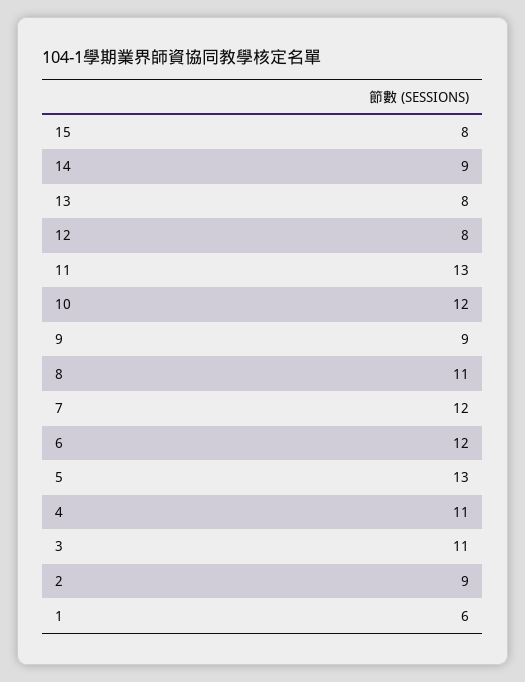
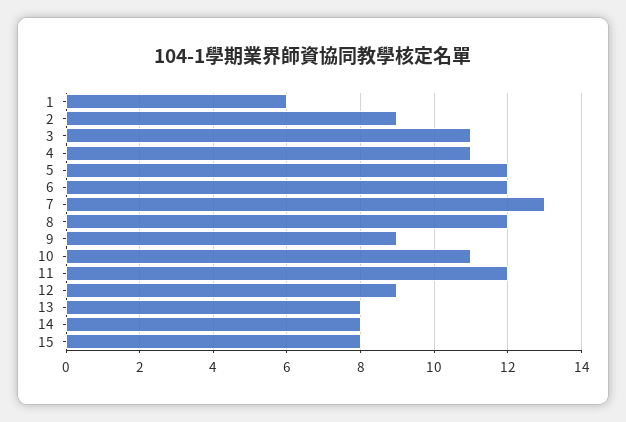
14: 9 -> 8
12: 8 -> 9
11: 13 -> 12
10: 12 -> 11
8: 11 -> 12
7: 12 -> 13
5: 13 -> 12

